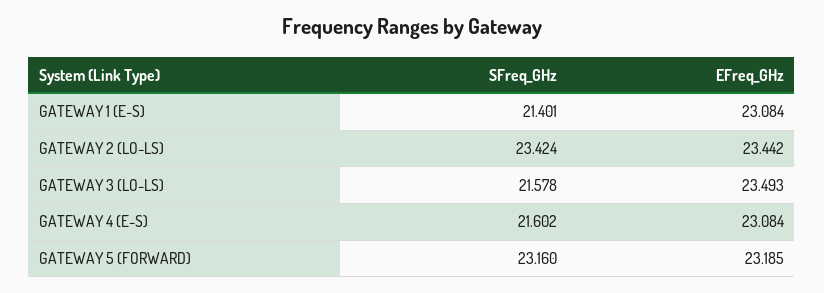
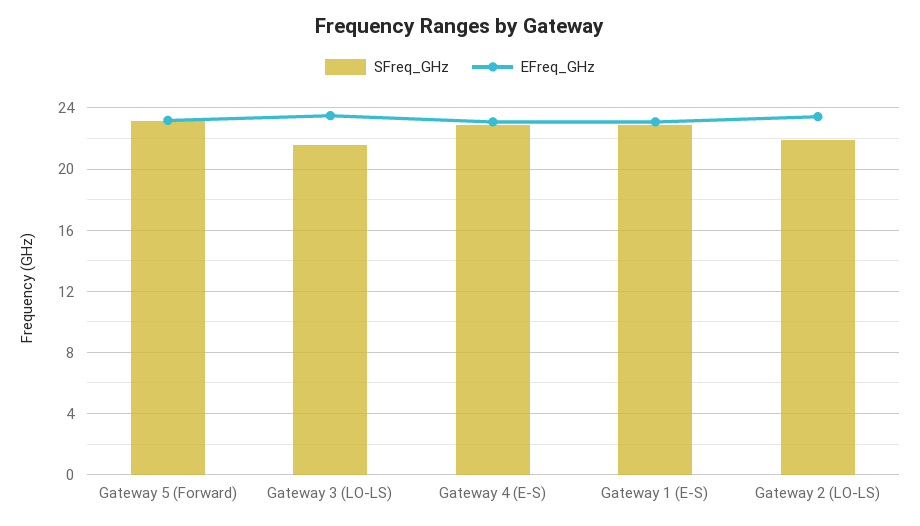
SFreq_GHz, GATEWAY 1 (E-S): 21.401 -> 23
SFreq_GHz, GATEWAY 2 (LO-LS): 23.424 -> 22
SFreq_GHz, GATEWAY 4 (E-S): 21.602 -> 23

